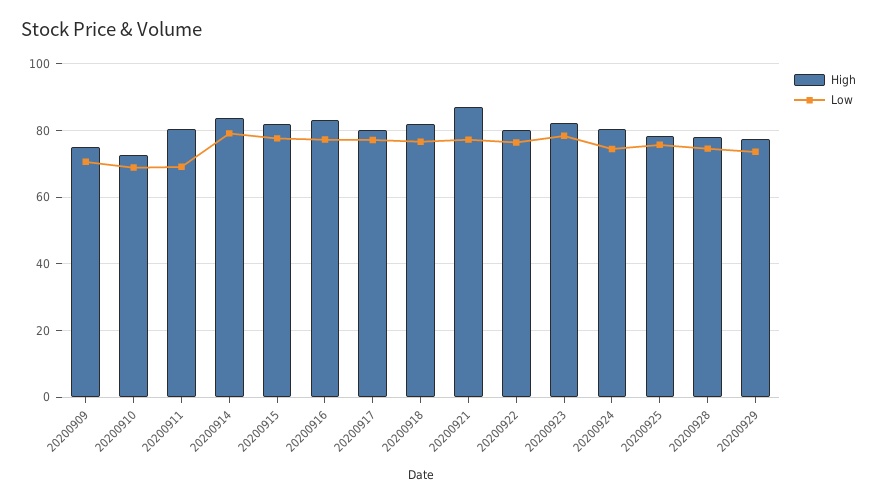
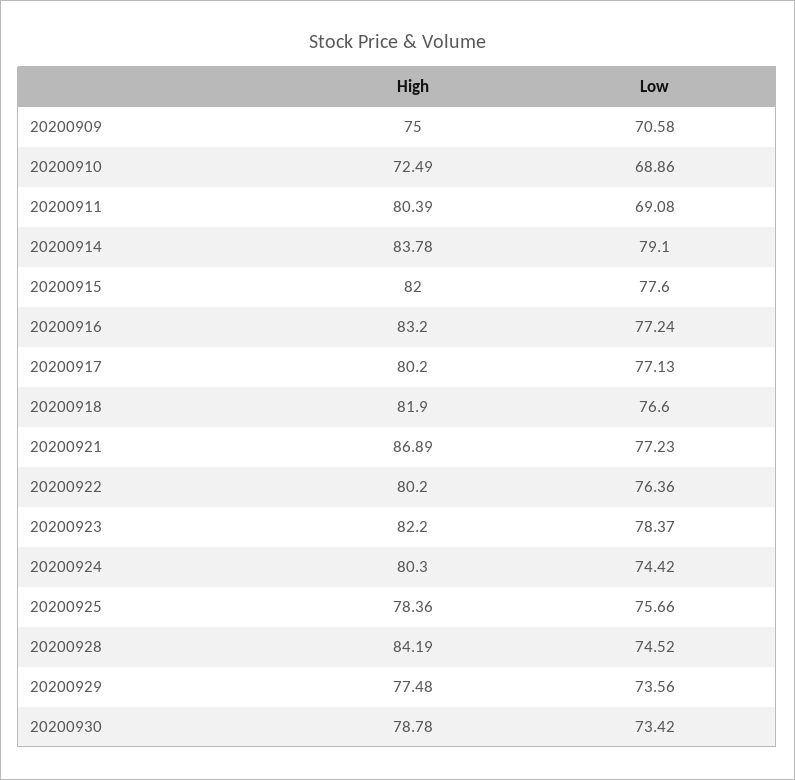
High, 20200928: 78 -> 84.19
High, 20200930: none -> 78.78
Low, 20200930: none -> 73.42

